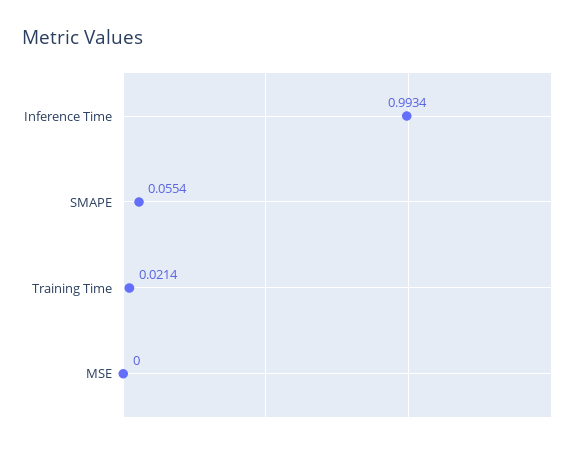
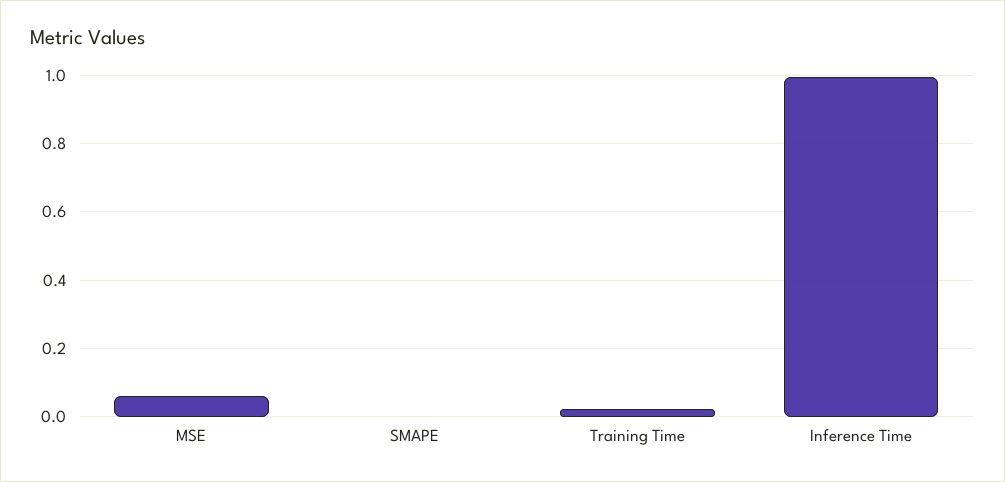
SMAPE: 0.0554 -> 0
MSE: 0 -> 0.06

